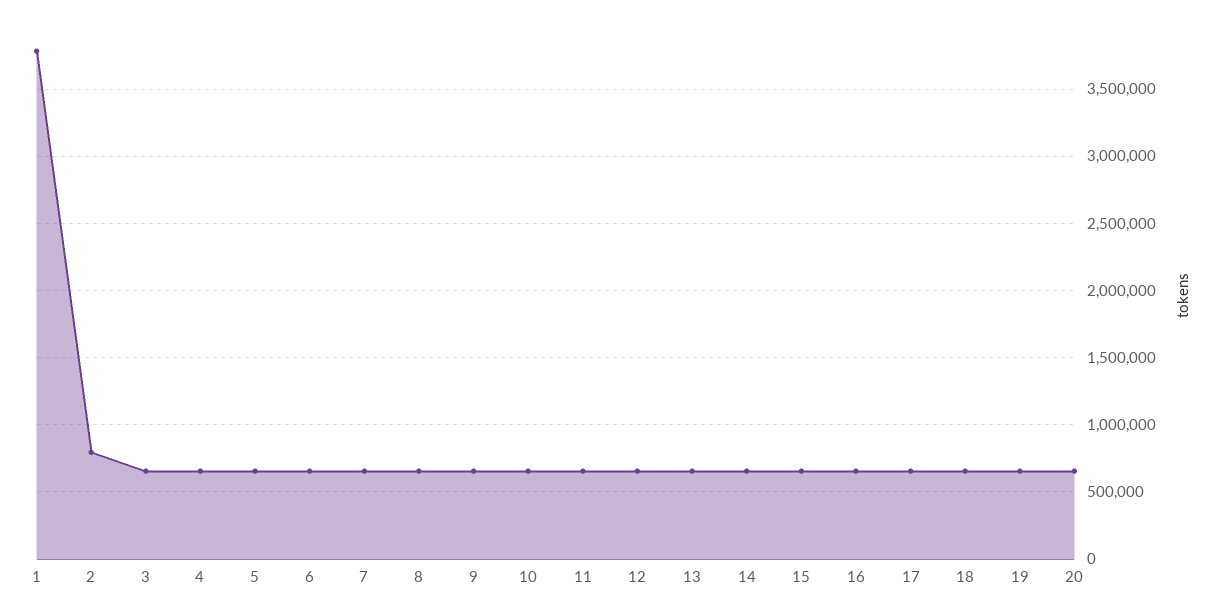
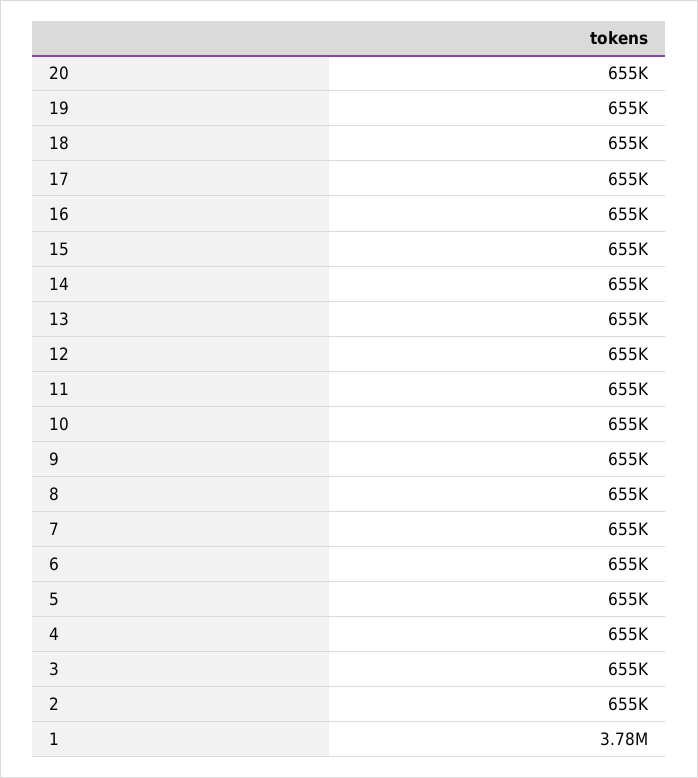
2: 800000 -> 655000

